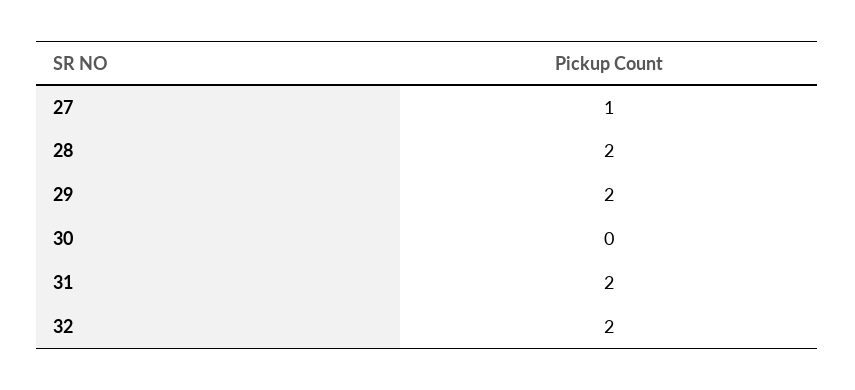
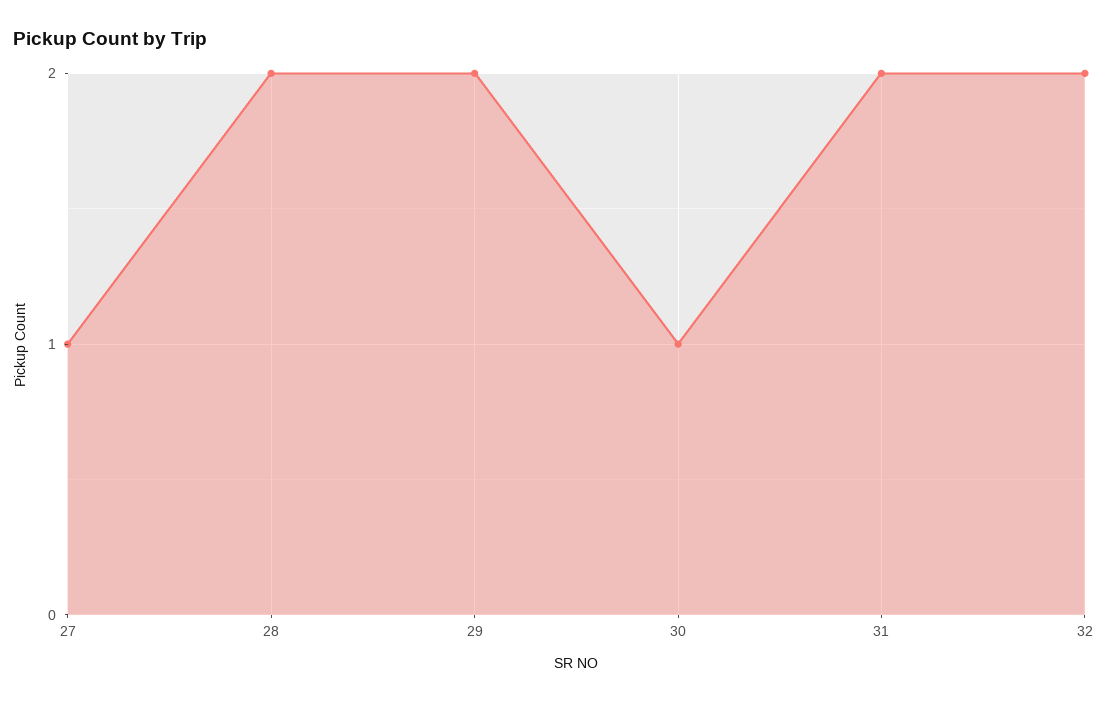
30: 0 -> 1

